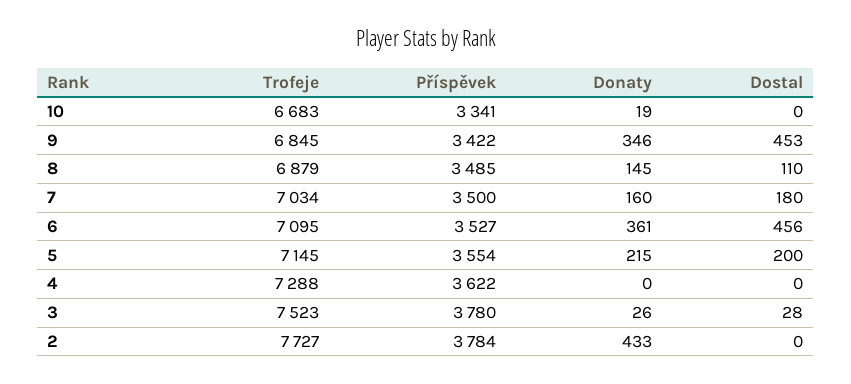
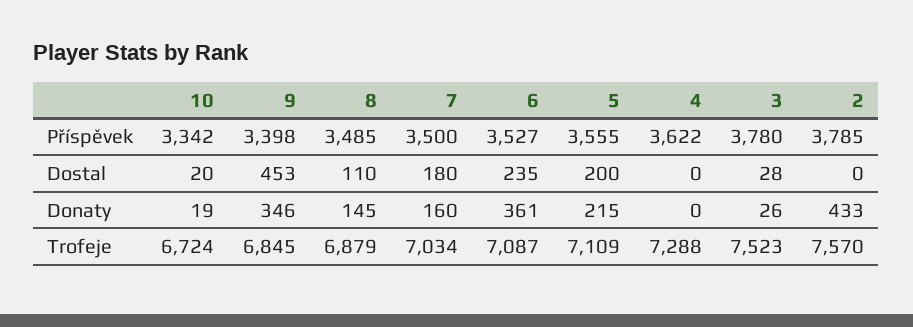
Trofeje, 10: 6683 -> 6724
Příspěvek, 10: 3341 -> 3342
Dostal, 10: 0 -> 20
Příspěvek, 9: 3422 -> 3398
Trofeje, 6: 7095 -> 7087
Dostal, 6: 456 -> 235
Trofeje, 5: 7145 -> 7109
Příspěvek, 5: 3554 -> 3555
Trofeje, 2: 7727 -> 7570
Příspěvek, 2: 3784 -> 3785

